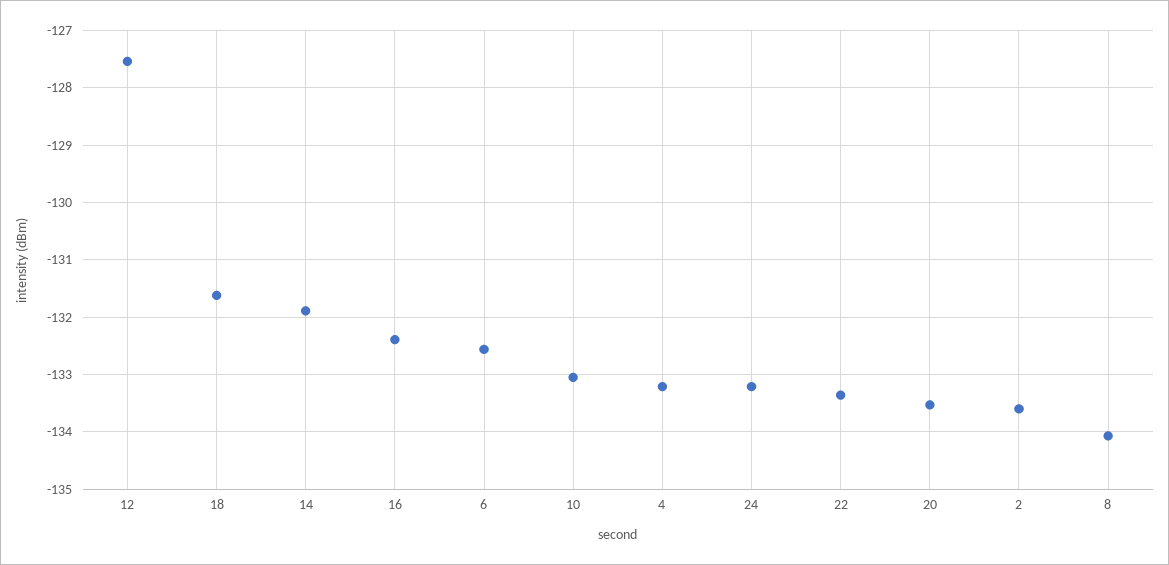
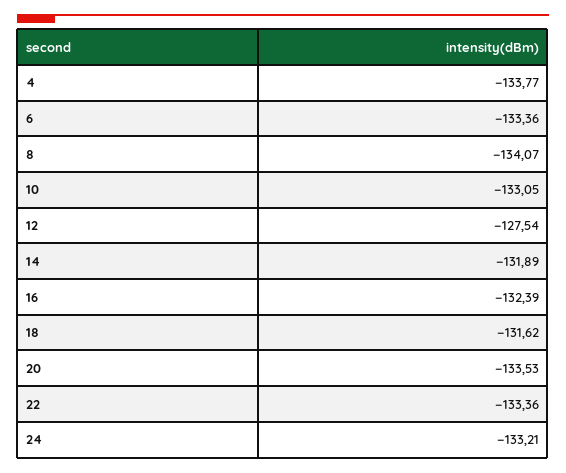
6: -132.6 -> -133.36
4: -133.2 -> -133.77
2: -133.6 -> none

